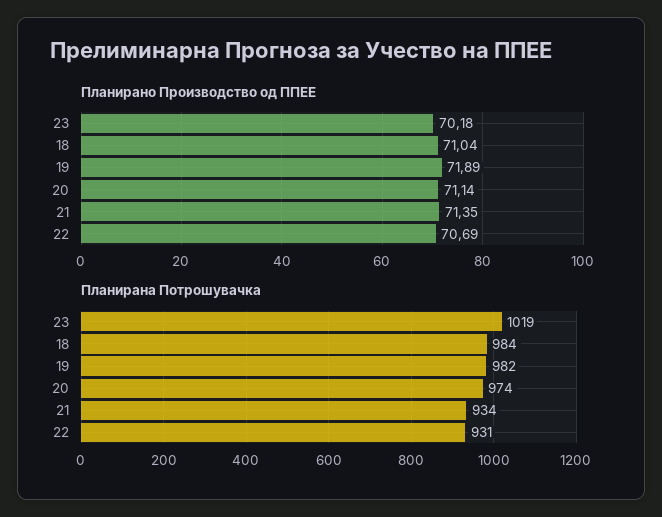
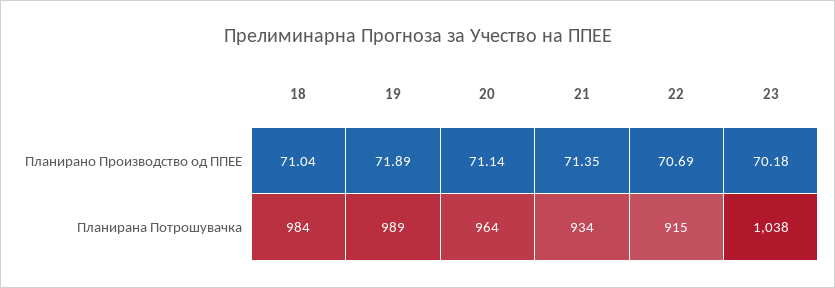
Планирана Потрошувачка, 23: 1019 -> 1038
Планирана Потрошувачка, 19: 982 -> 989
Планирана Потрошувачка, 20: 974 -> 964
Планирана Потрошувачка, 22: 931 -> 915

